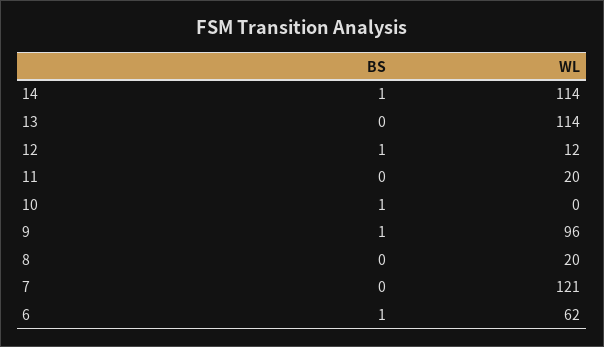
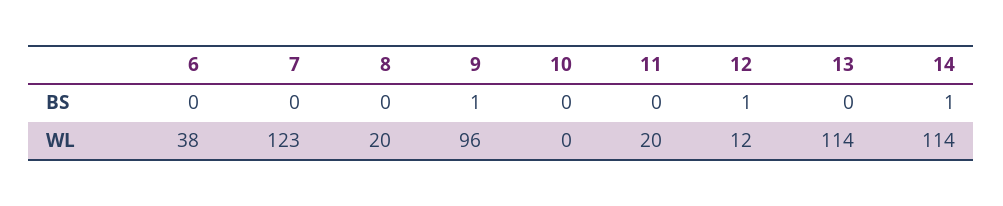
BS, 10: 1 -> 0
WL, 7: 121 -> 123
BS, 6: 1 -> 0
WL, 6: 62 -> 38

